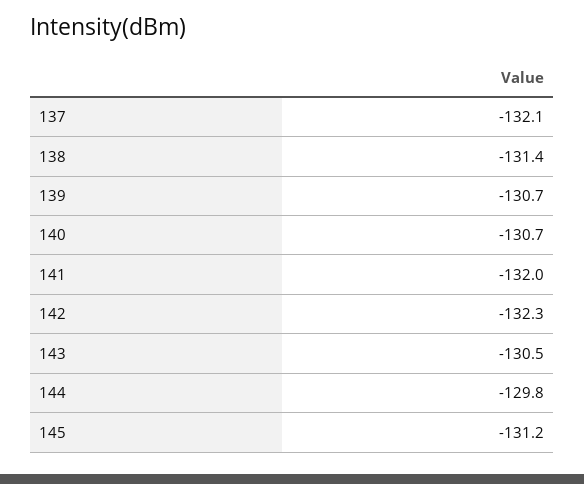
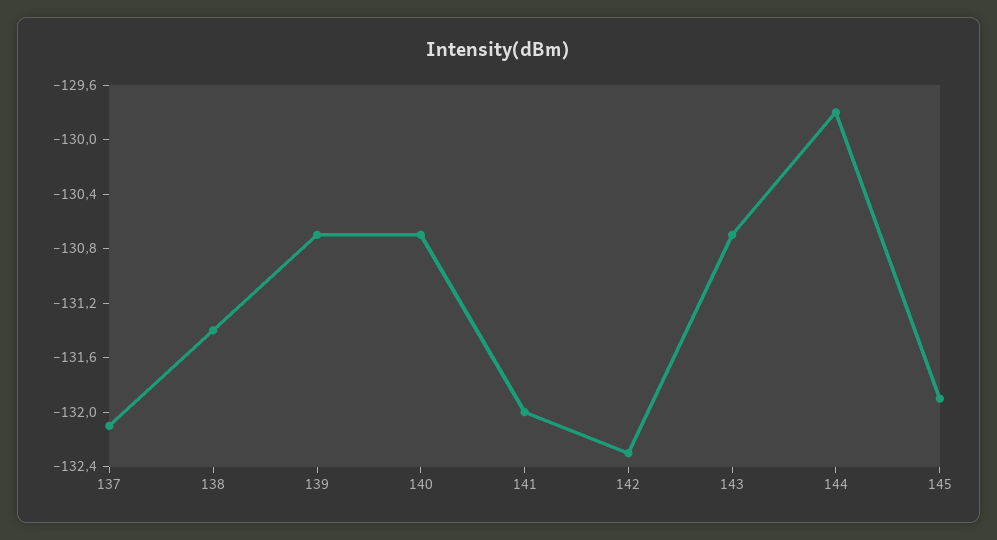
143: -130.5 -> -130.7
145: -131.2 -> -131.9

